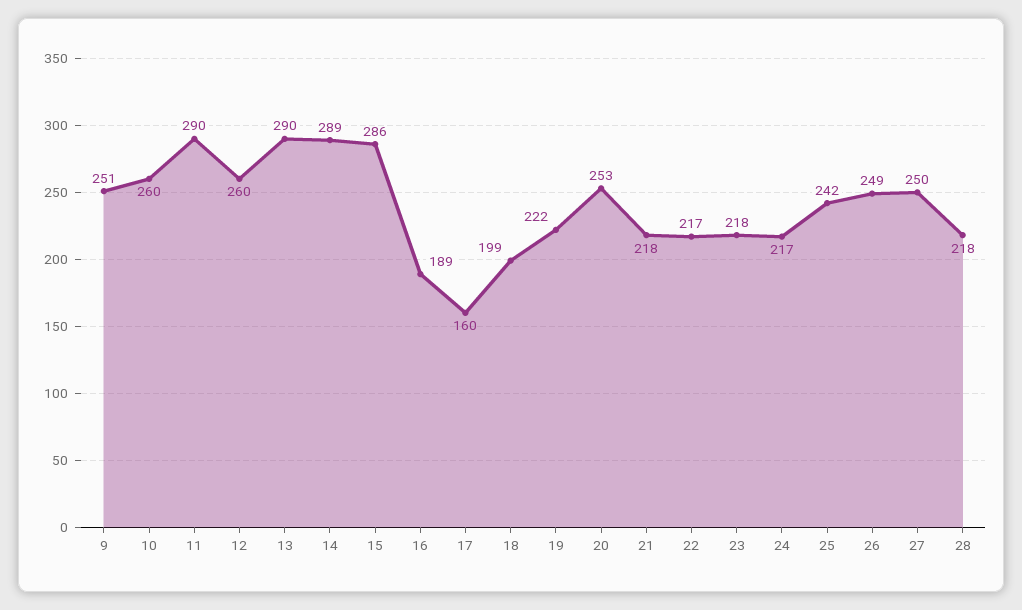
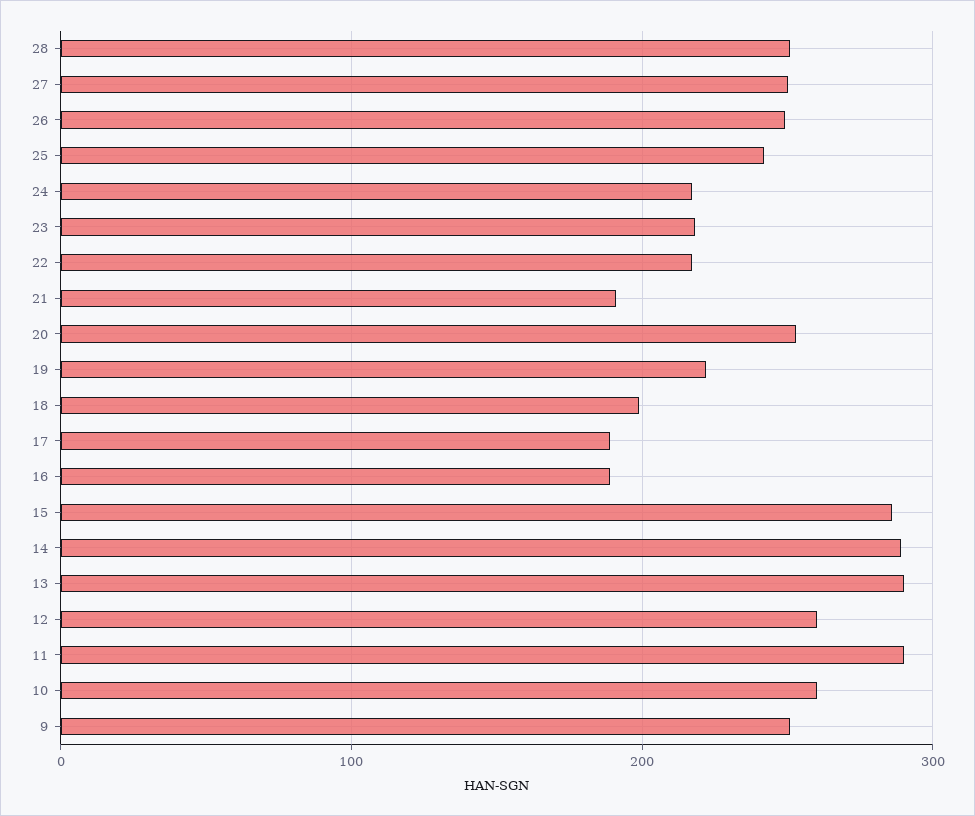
17: 160 -> 190
21: 218 -> 190
28: 218 -> 250

